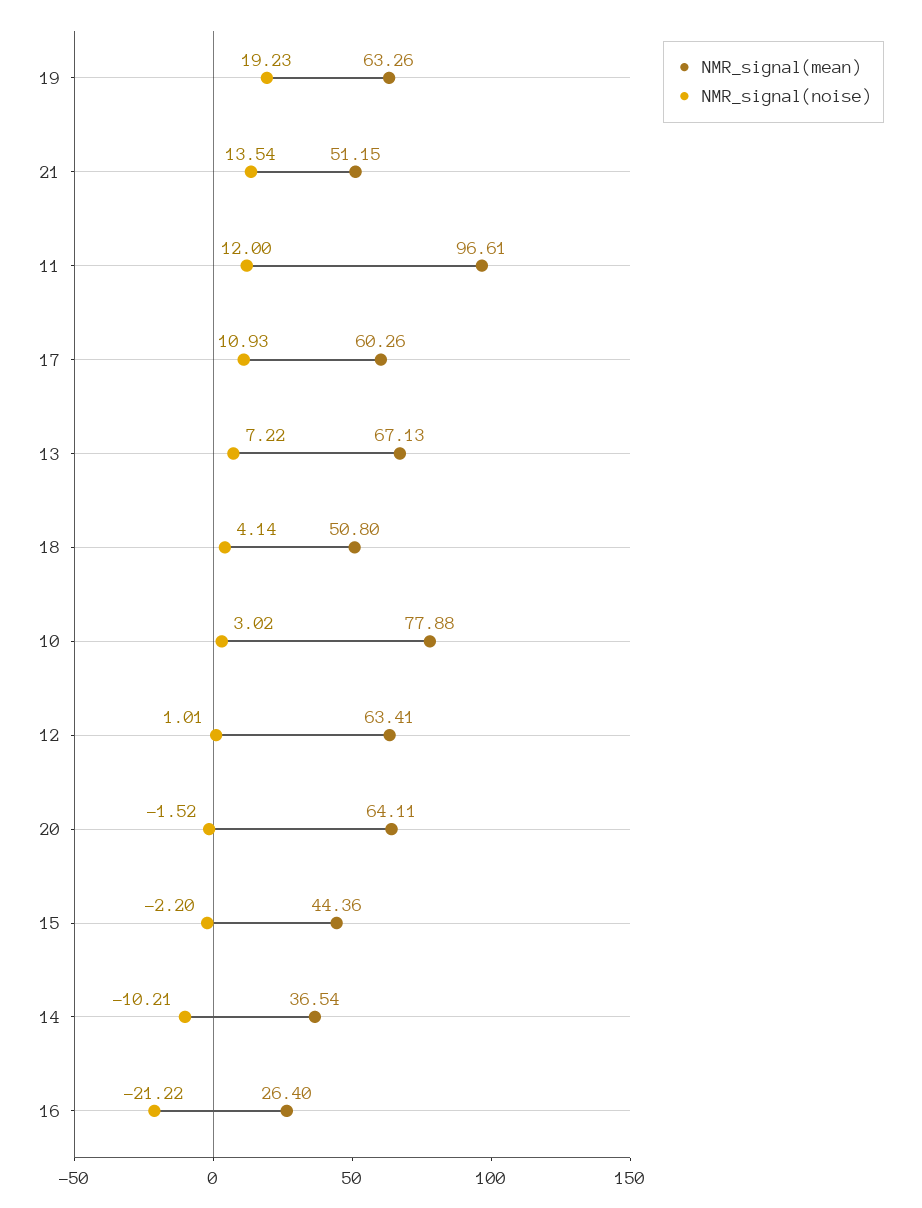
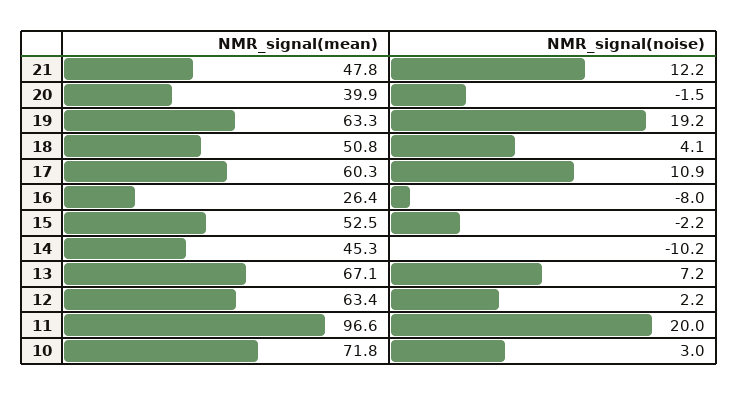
NMR_signal(mean), 21: 51.15 -> 47.8
NMR_signal(noise), 21: 13.54 -> 12.2
NMR_signal(noise), 11: 12 -> 20
NMR_signal(mean), 10: 77.88 -> 71.8
NMR_signal(noise), 12: 1.01 -> 2.2
NMR_signal(mean), 20: 64.11 -> 39.9
NMR_signal(mean), 15: 44.36 -> 52.5
NMR_signal(mean), 14: 36.54 -> 45.3
NMR_signal(noise), 16: -21.22 -> -8

